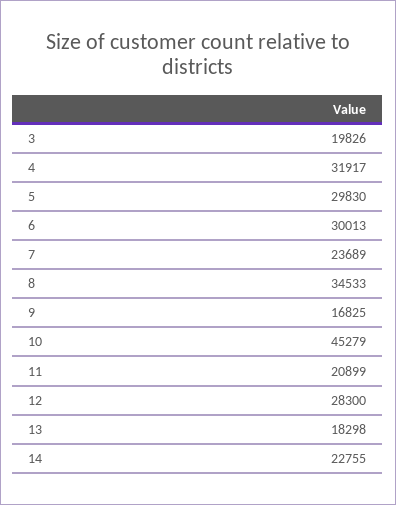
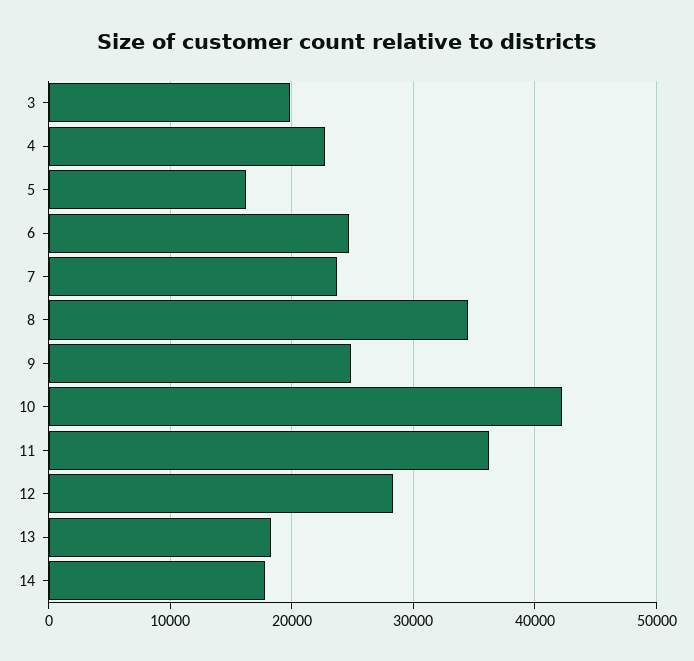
4: 31917 -> 23000
5: 29830 -> 16000
6: 30013 -> 25000
9: 16825 -> 25000
10: 45279 -> 42000
11: 20899 -> 36000
14: 22755 -> 18000

